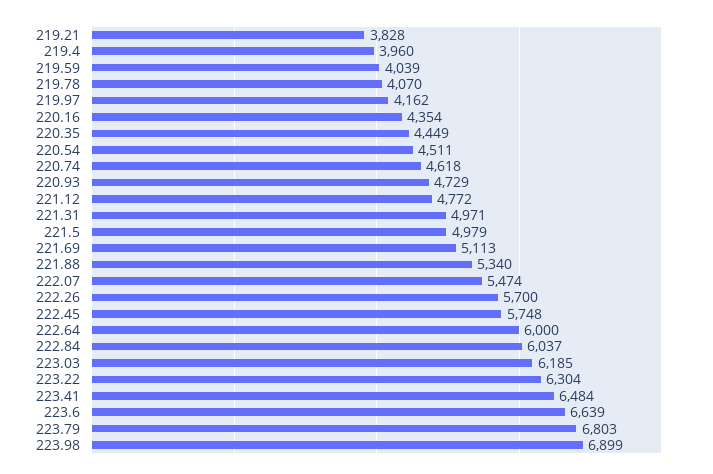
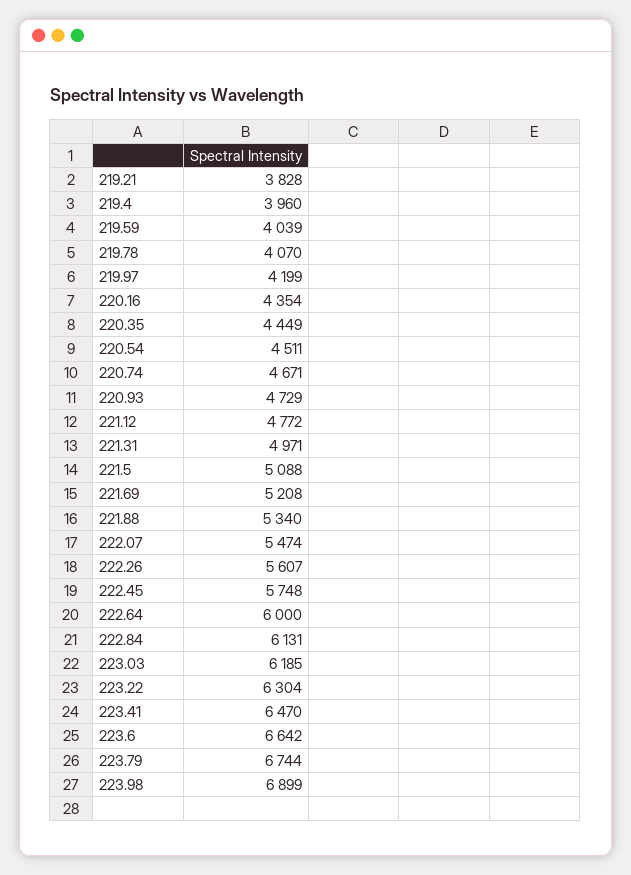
219.97: 4162 -> 4199
220.74: 4618 -> 4671
221.5: 4979 -> 5088
221.69: 5113 -> 5208
222.26: 5700 -> 5607
222.84: 6037 -> 6131
223.41: 6484 -> 6470
223.6: 6639 -> 6642
223.79: 6803 -> 6744

